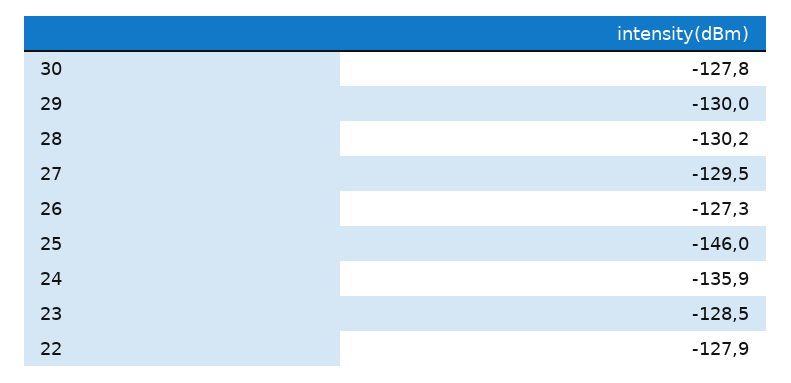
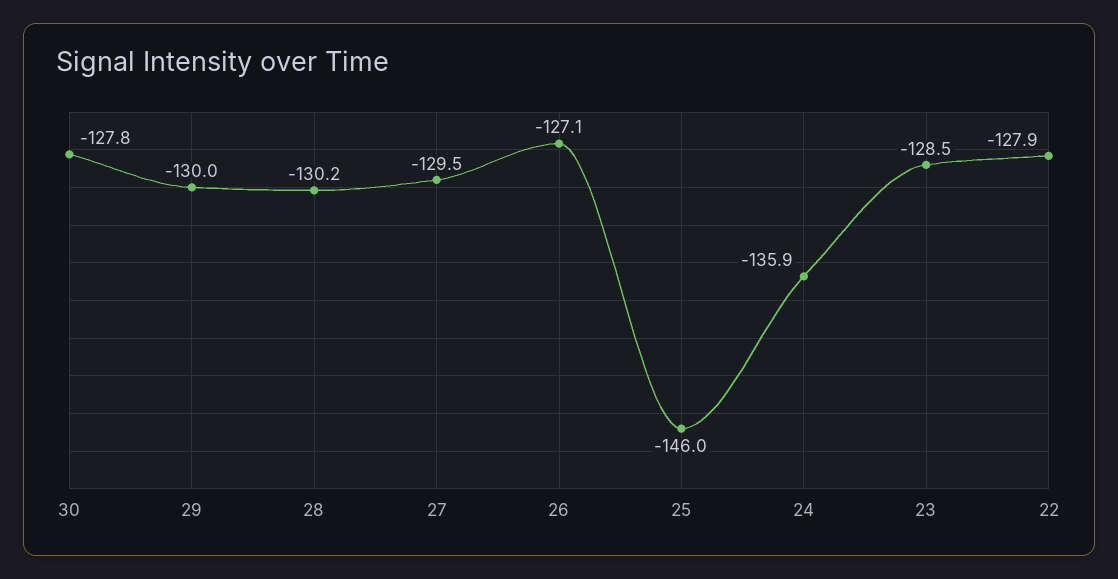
26: -127.3 -> -127.1

